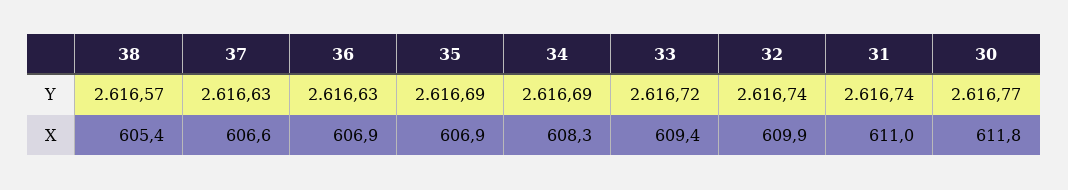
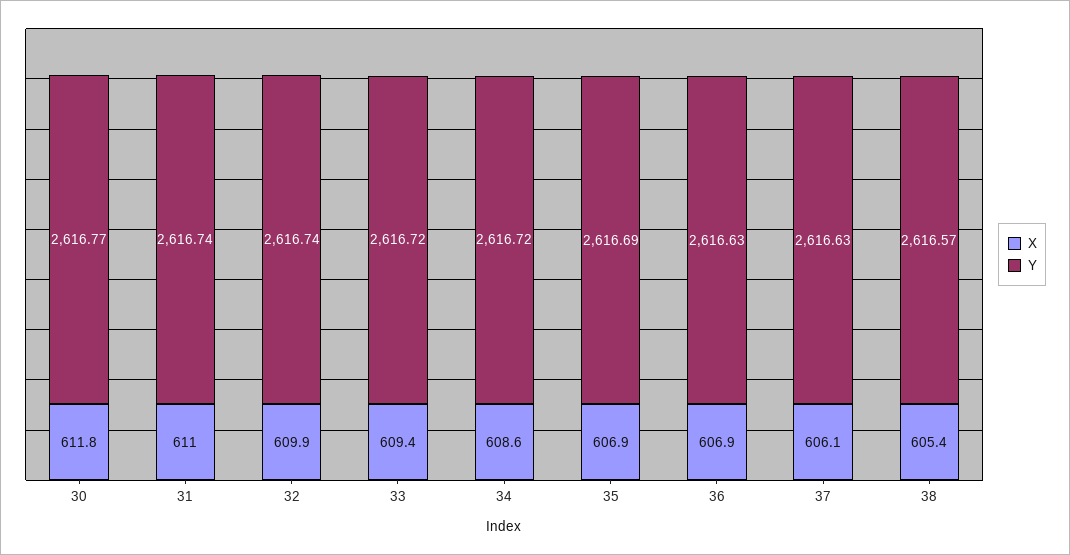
Y, 34: 2616.69 -> 2616.72
X, 37: 606.6 -> 606.1
X, 34: 608.3 -> 608.6

